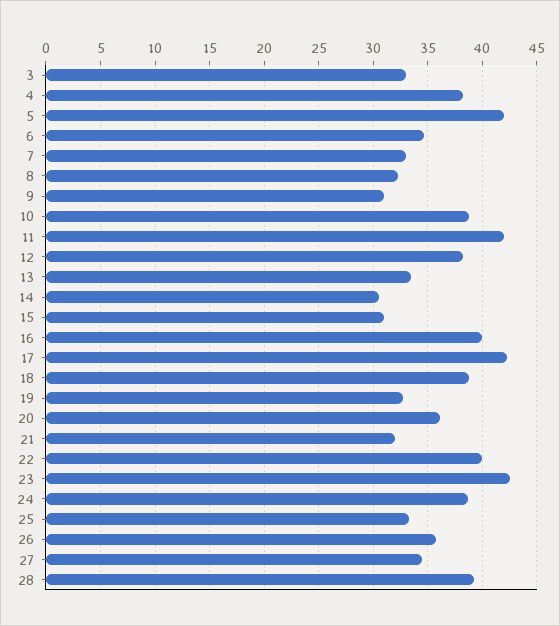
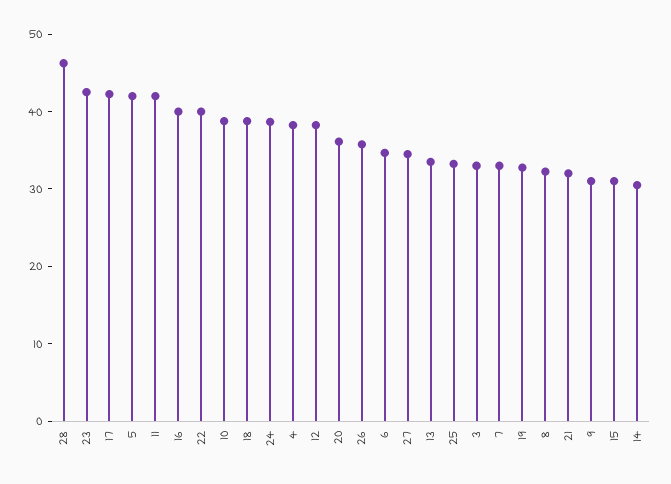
28: 39 -> 46

